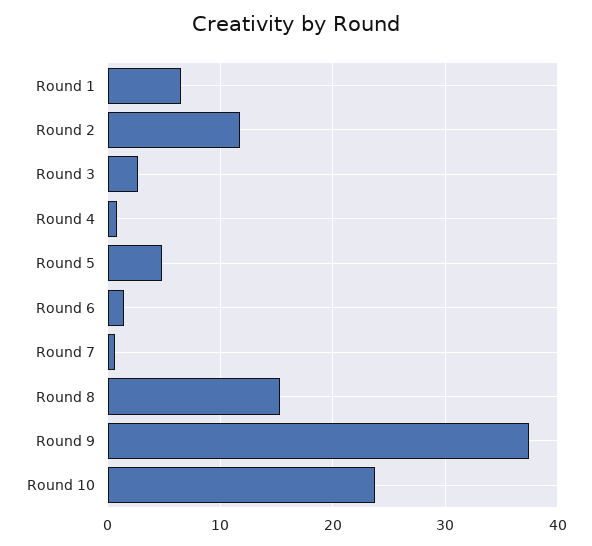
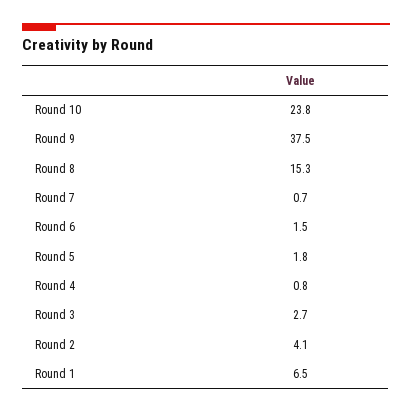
Round 2: 12 -> 4.1
Round 5: 5 -> 1.8

